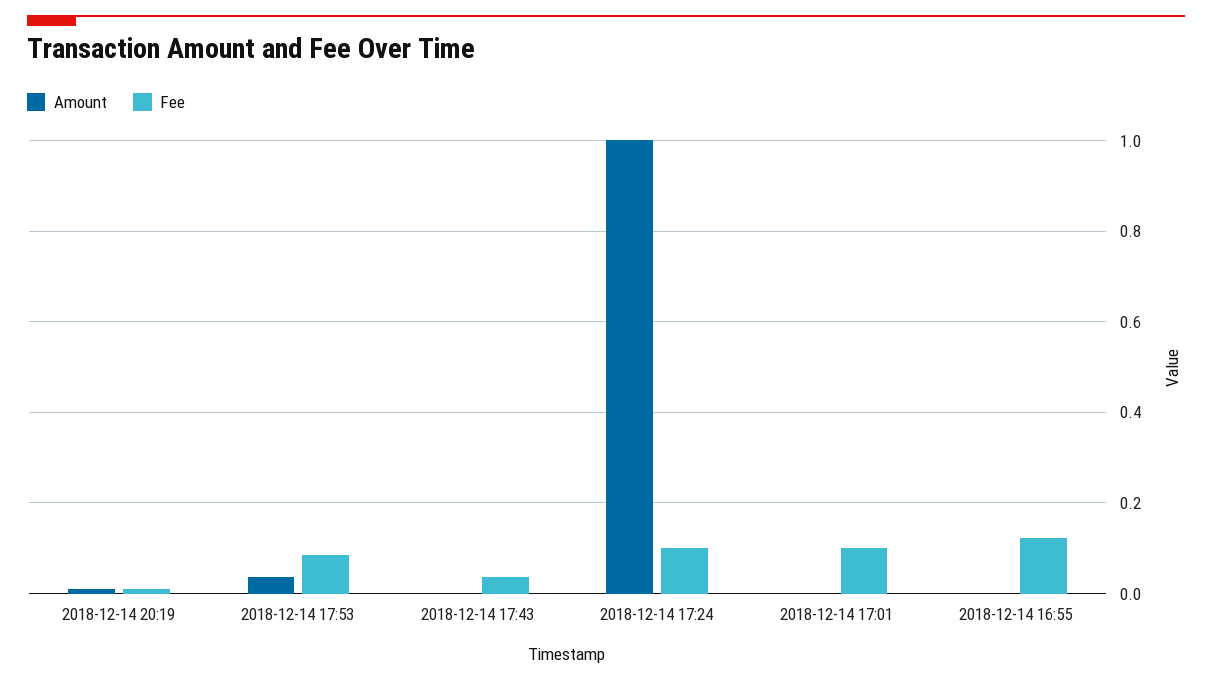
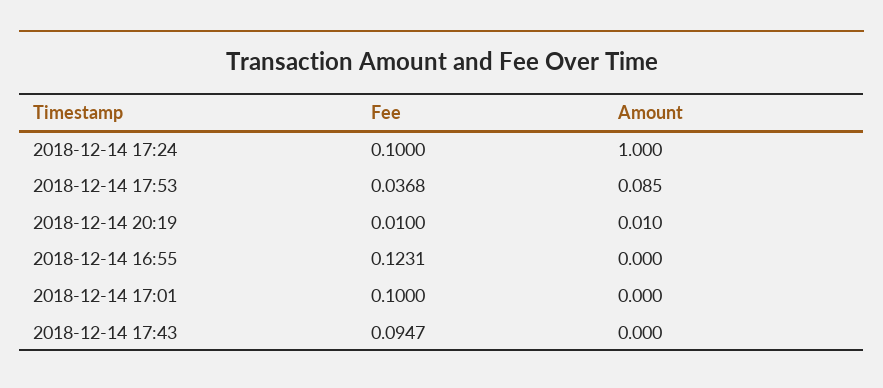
Amount, 2018-12-14 17:53: 0.04 -> 0.085
Fee, 2018-12-14 17:53: 0.08 -> 0.0368
Fee, 2018-12-14 17:43: 0.04 -> 0.0947

